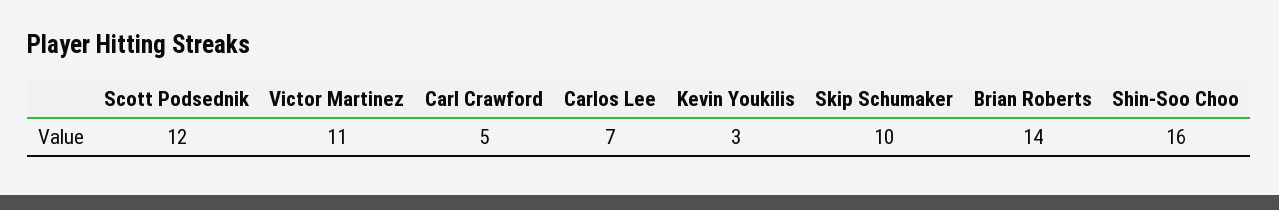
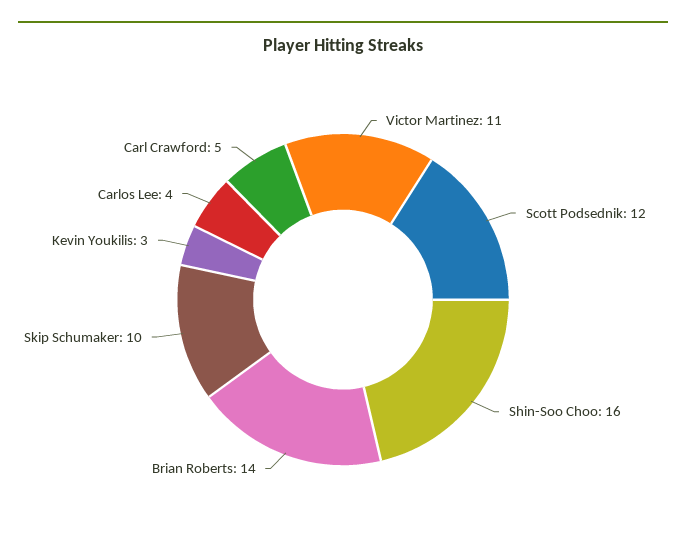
Carlos Lee: 7 -> 4

